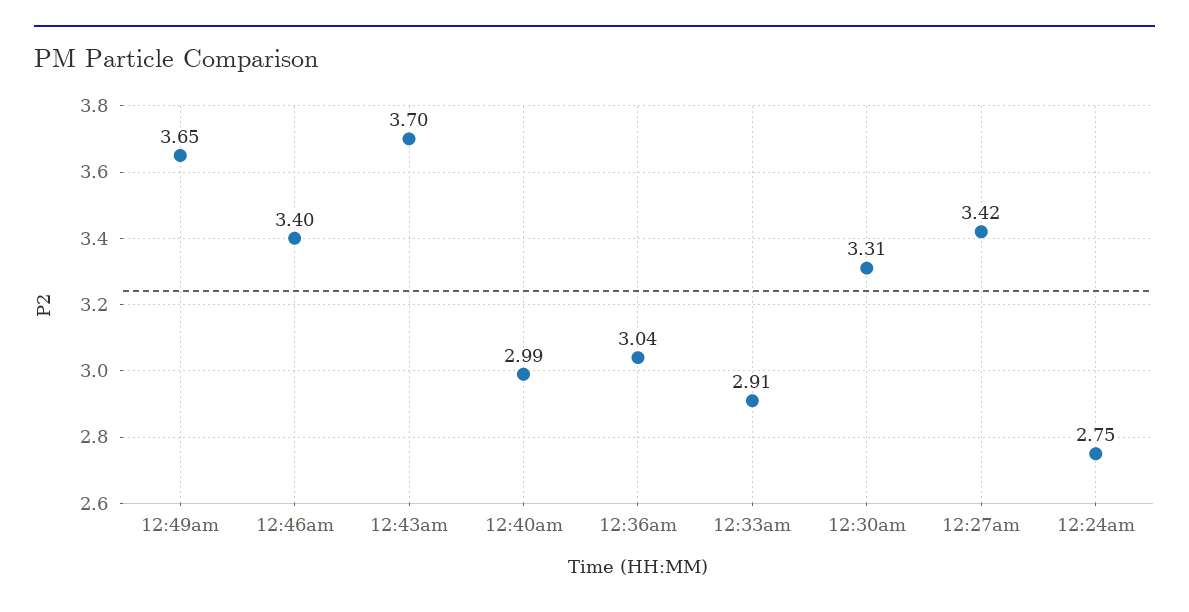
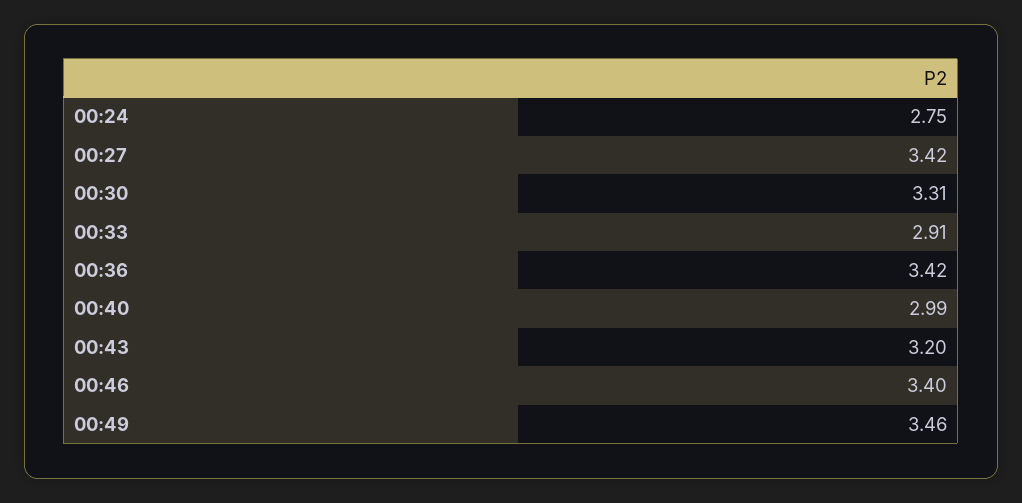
12:49am: 3.65 -> 3.46
12:43am: 3.7 -> 3.2
12:36am: 3.04 -> 3.42

